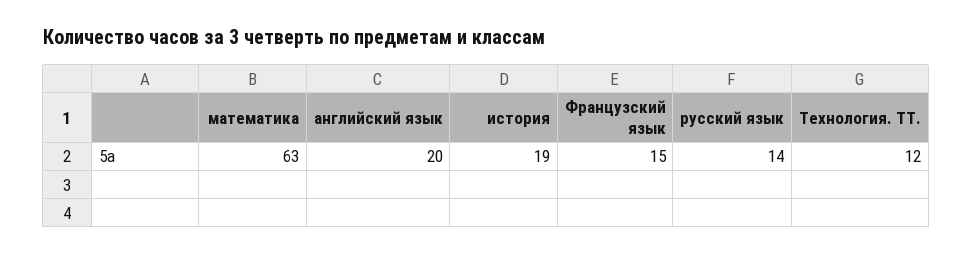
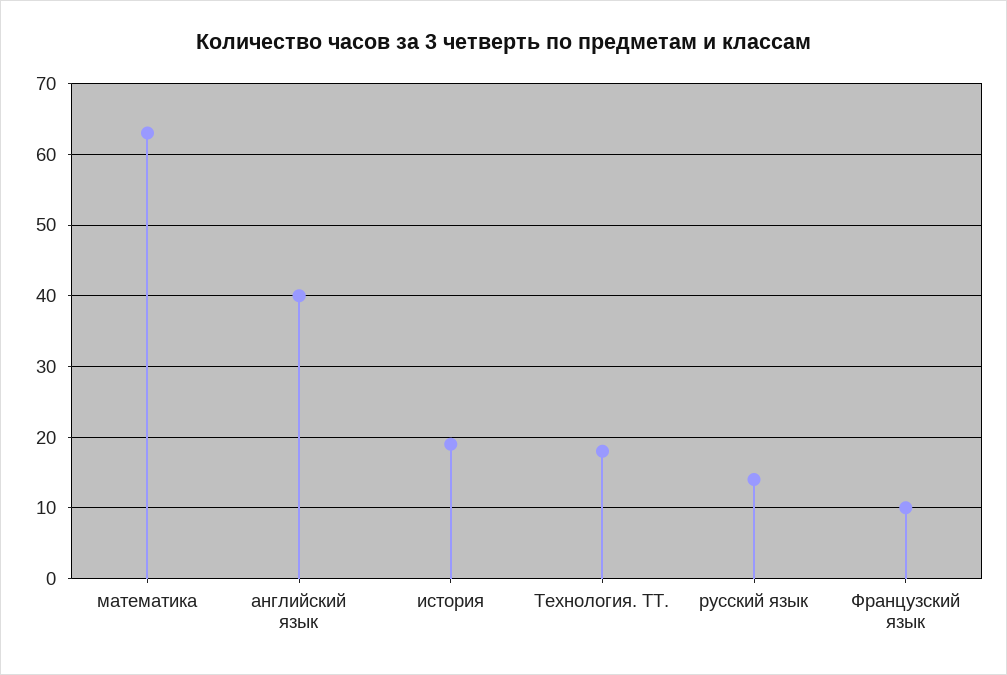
английский язык: 20 -> 40
Французский язык: 15 -> 10
Технология. ТТ.: 12 -> 18

